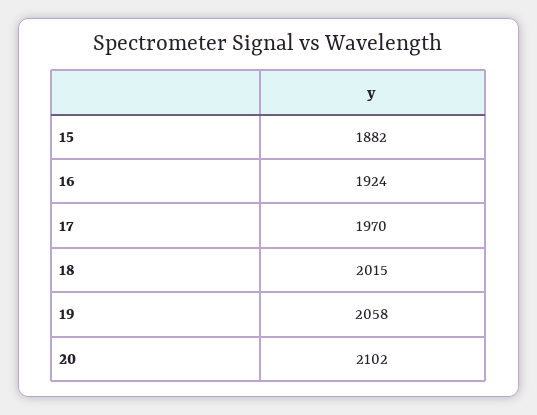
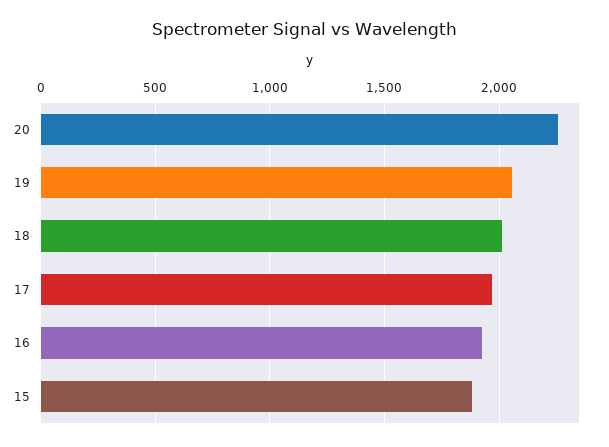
20: 2102 -> 2250

